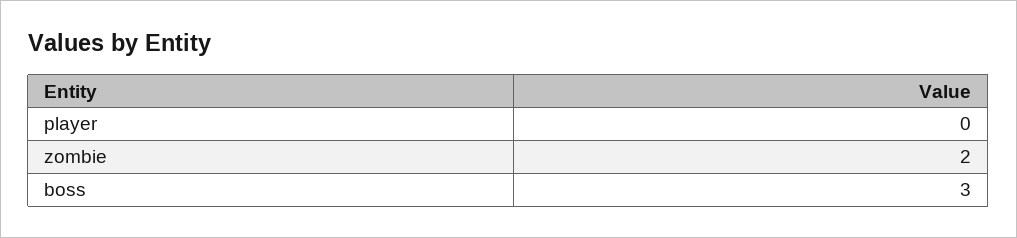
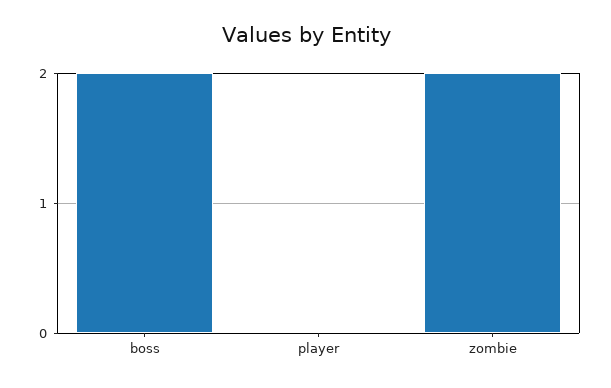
boss: 3 -> 2

